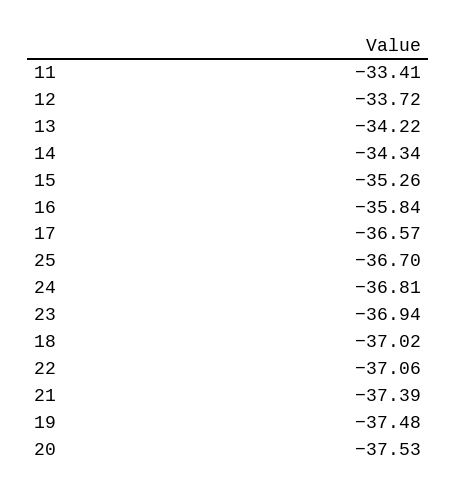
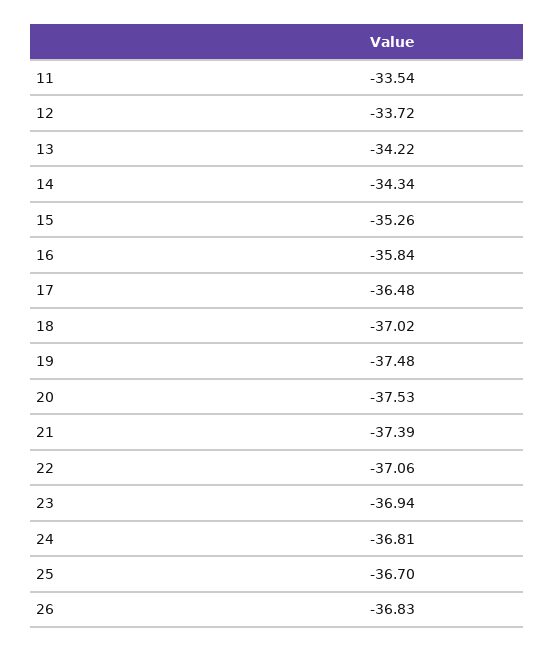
11: -33.41 -> -33.54
17: -36.57 -> -36.48
26: none -> -36.83

